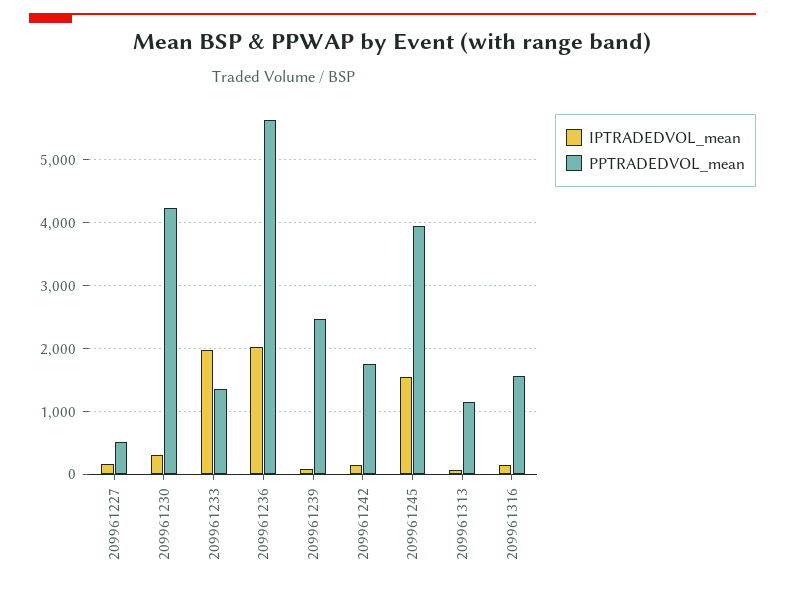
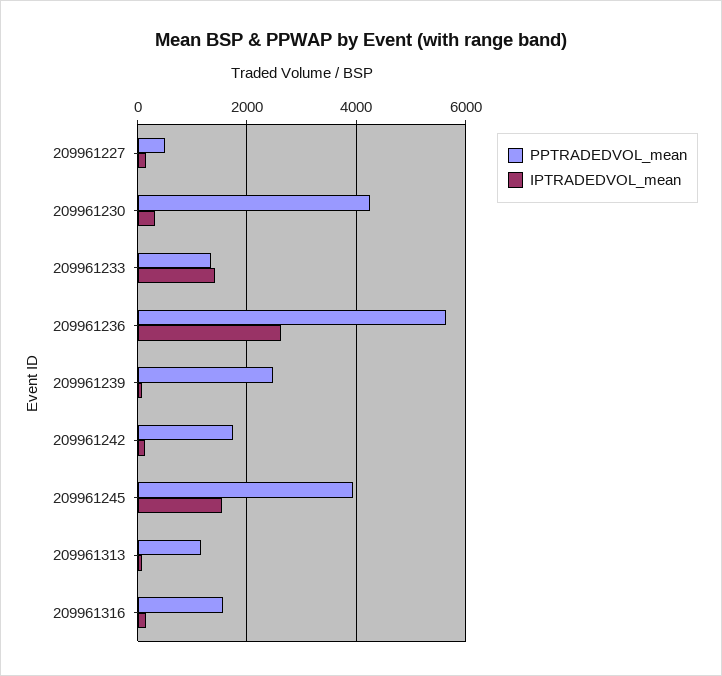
IPTRADEDVOL_mean, 209961233: 2000 -> 1400
IPTRADEDVOL_mean, 209961236: 2000 -> 2600

